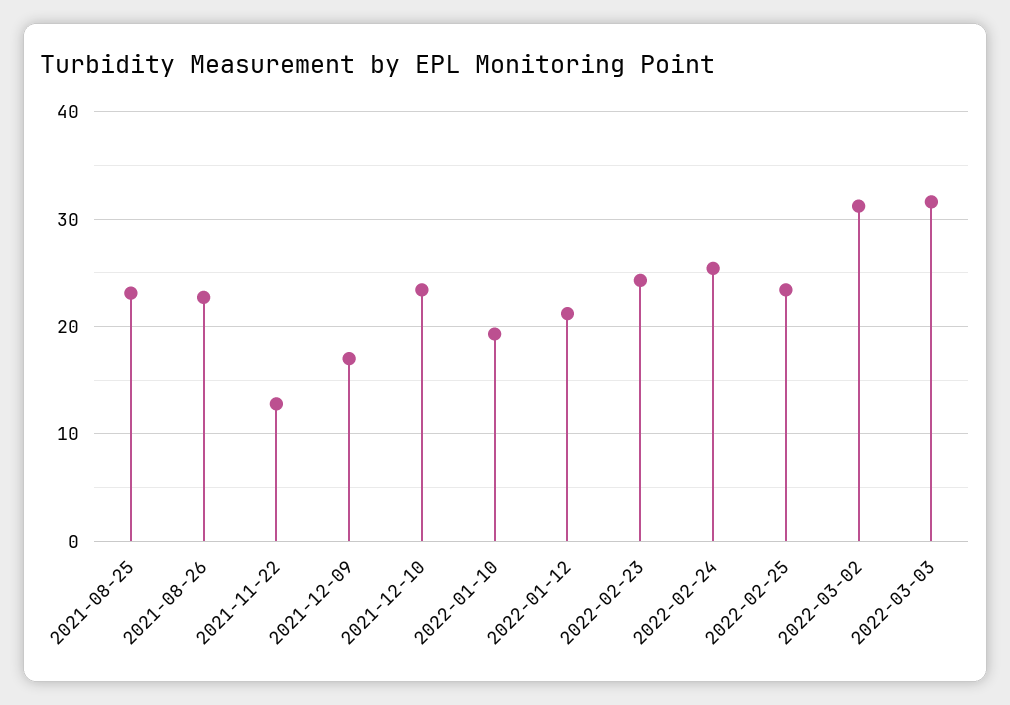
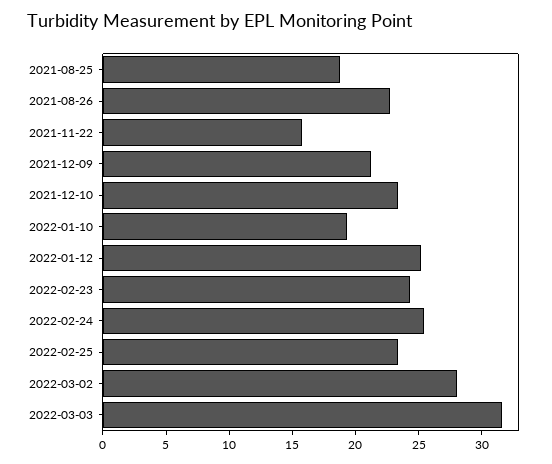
2021-08-25: 23 -> 19
2021-11-22: 13 -> 16
2021-12-09: 17 -> 21
2022-01-12: 21 -> 25
2022-03-02: 31 -> 28

